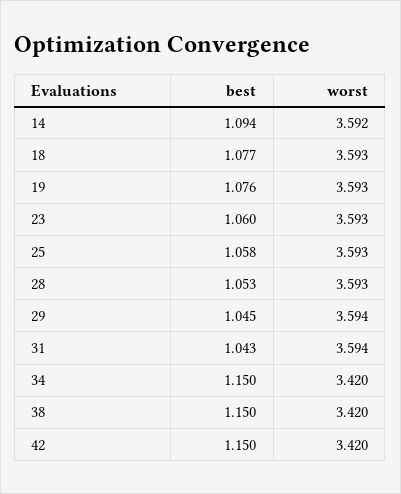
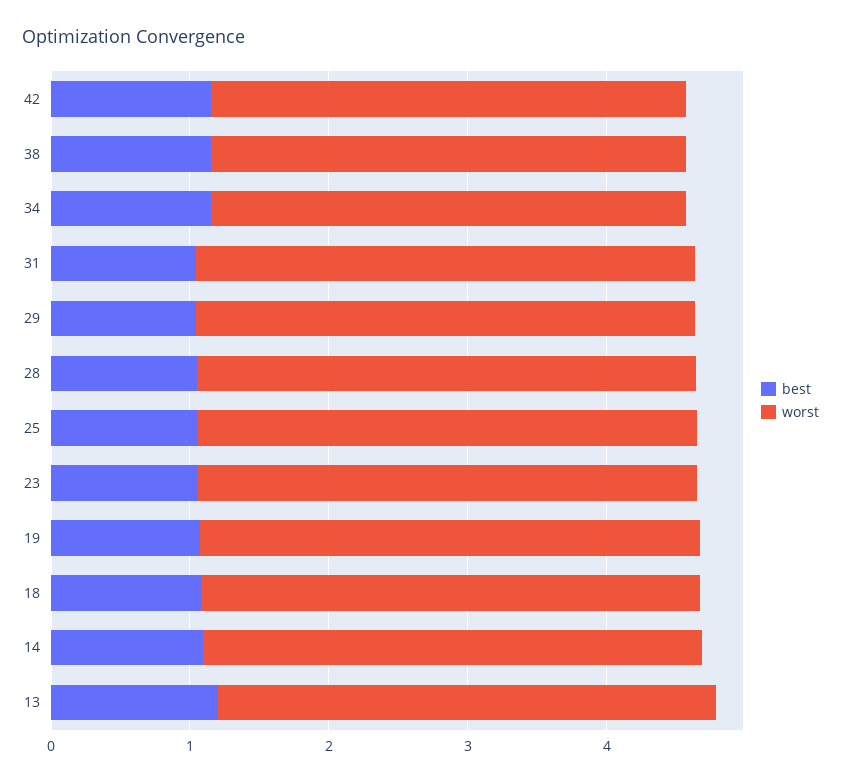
best, 13: none -> 1.2
worst, 13: none -> 3.6

